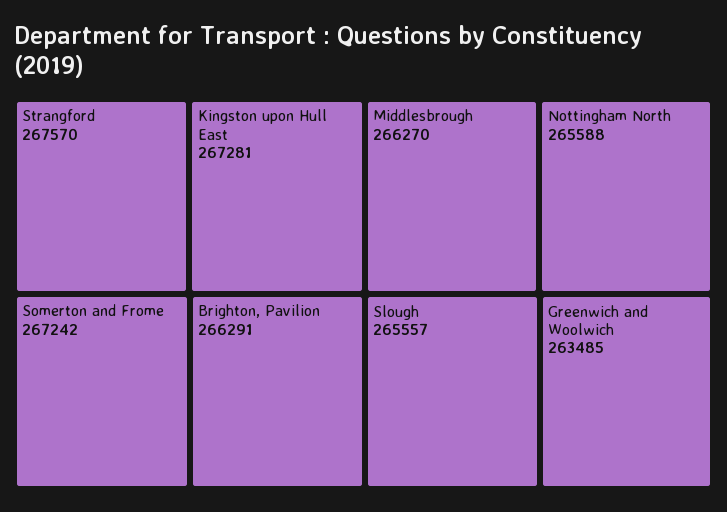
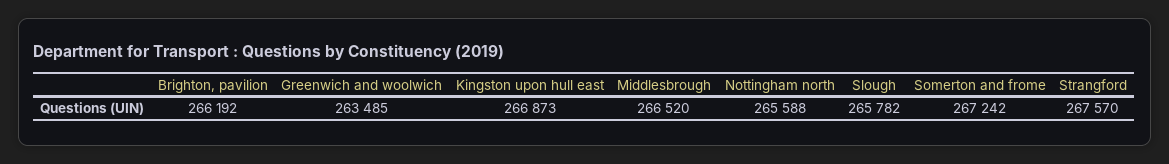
Kingston upon Hull East: 267281 -> 266873
Brighton, Pavilion: 266291 -> 266192
Middlesbrough: 266270 -> 266520
Slough: 265557 -> 265782

